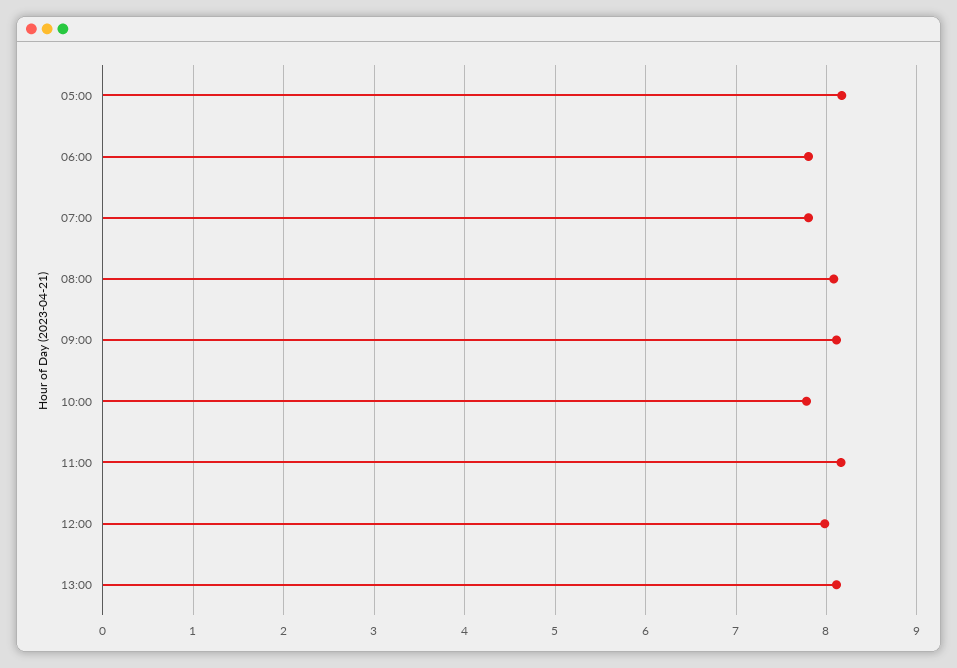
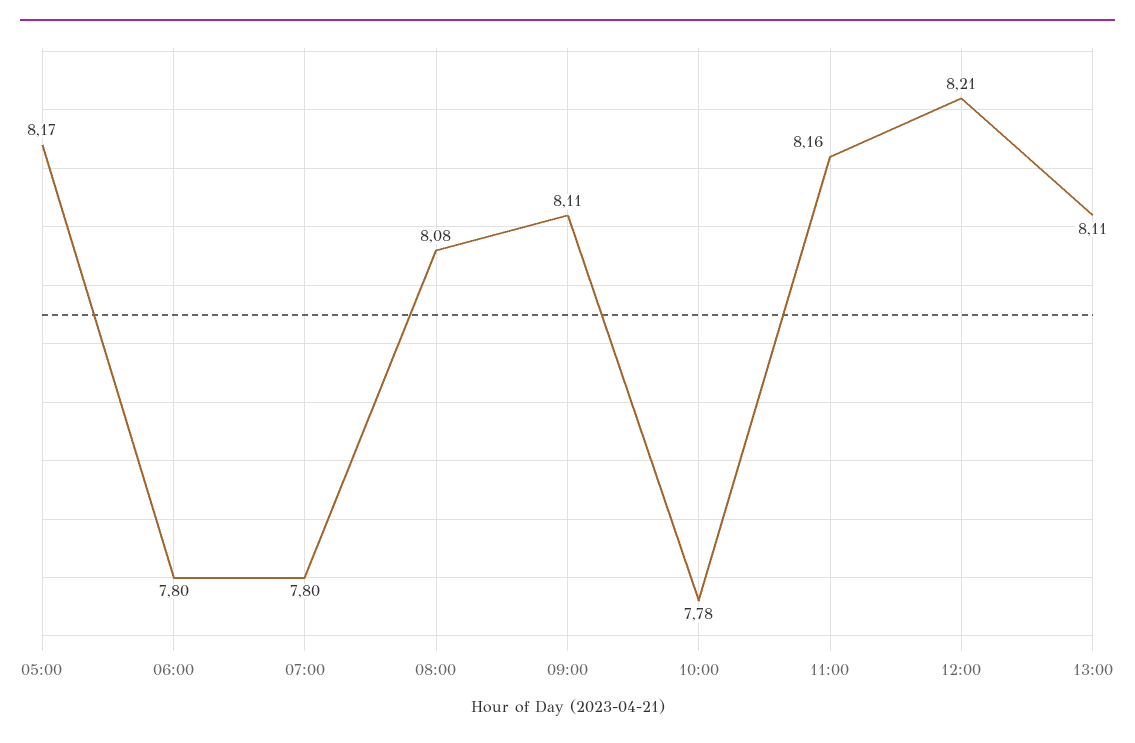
12:00: 8 -> 8.21

